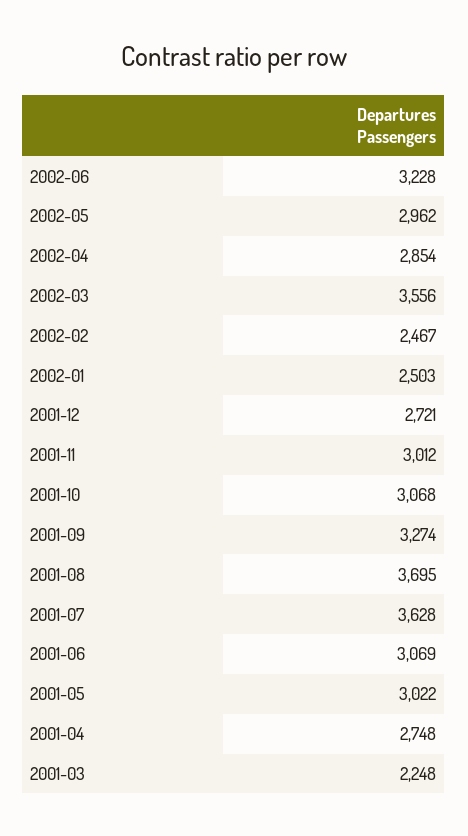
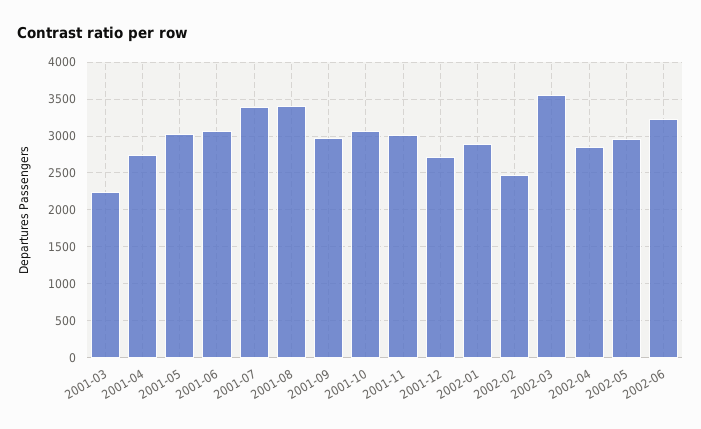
2002-01: 2503 -> 2900
2001-09: 3274 -> 3000
2001-08: 3695 -> 3400
2001-07: 3628 -> 3400

